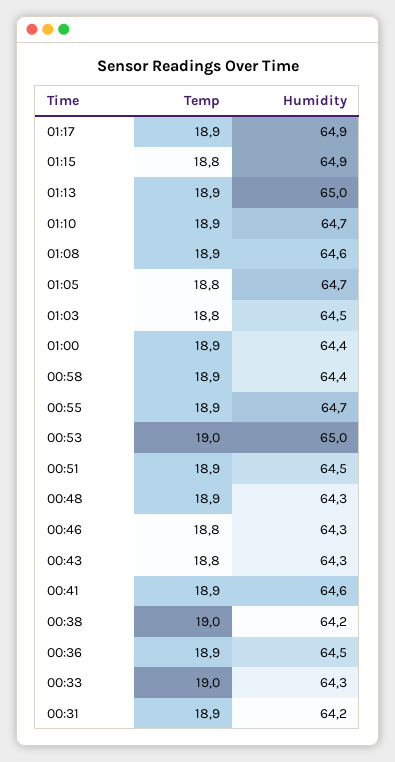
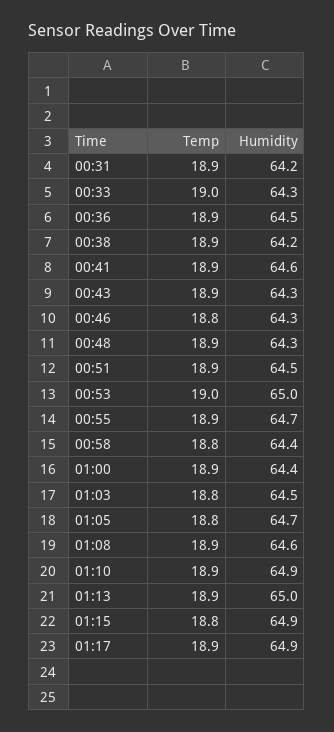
Humidity, 01:10: 64.7 -> 64.9
Temp, 00:58: 18.9 -> 18.8
Temp, 00:43: 18.8 -> 18.9
Temp, 00:38: 19 -> 18.9

